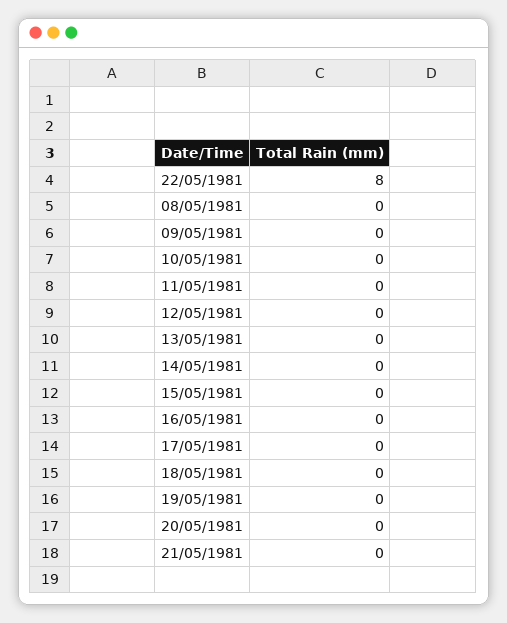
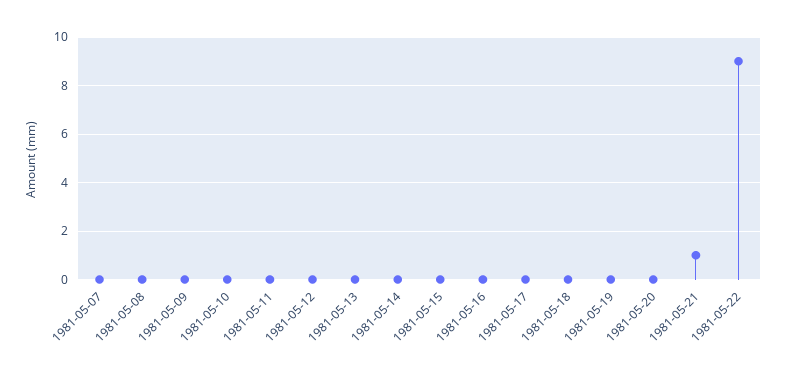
22/05/1981: 8 -> 9
21/05/1981: 0 -> 1
1981-05-07: none -> 0

